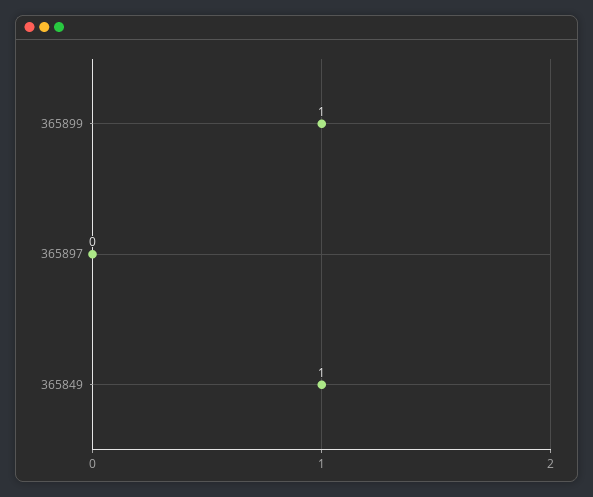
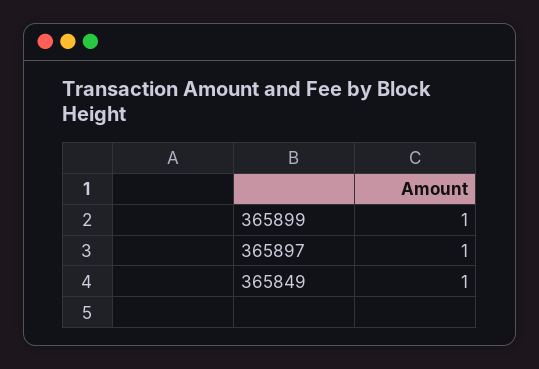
365897: 0 -> 1

